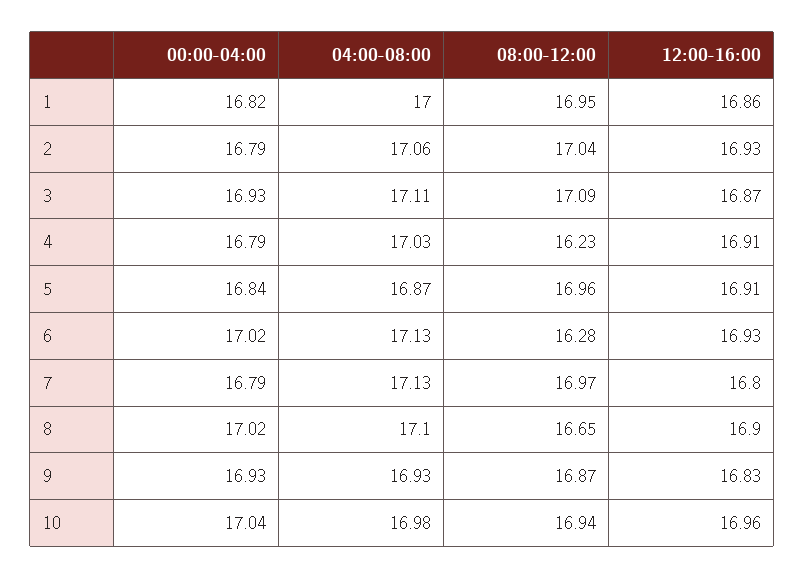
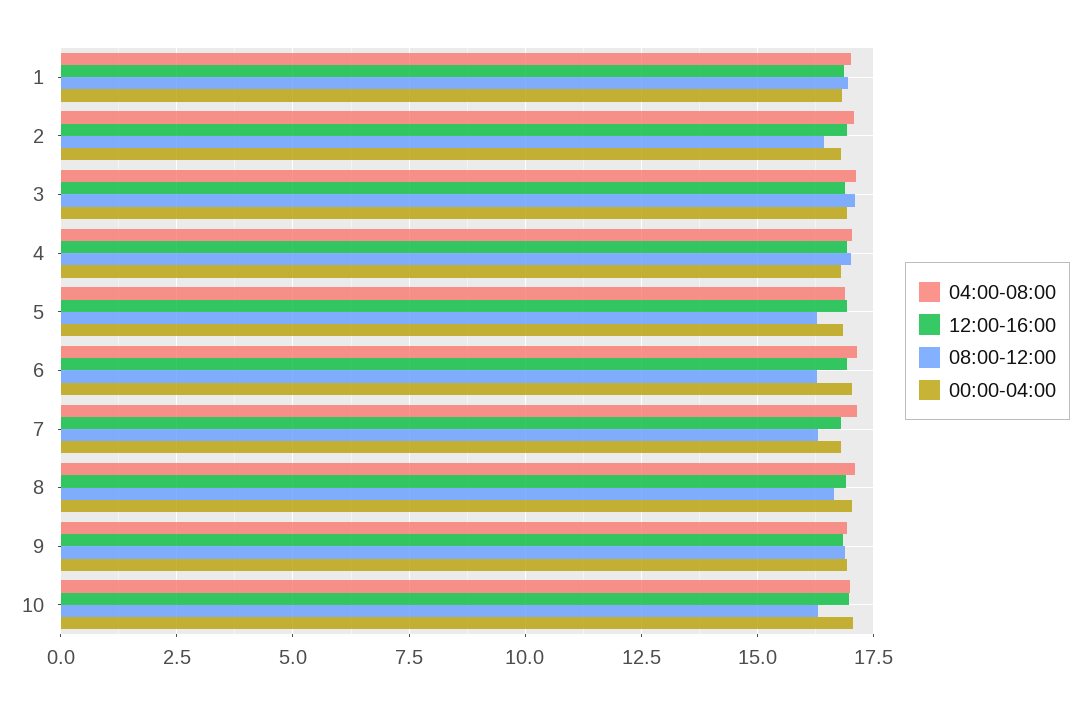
08:00-12:00, 2: 17.04 -> 16.5
08:00-12:00, 4: 16.23 -> 17
08:00-12:00, 5: 16.96 -> 16.25
08:00-12:00, 7: 16.97 -> 16.25
08:00-12:00, 10: 16.94 -> 16.25

